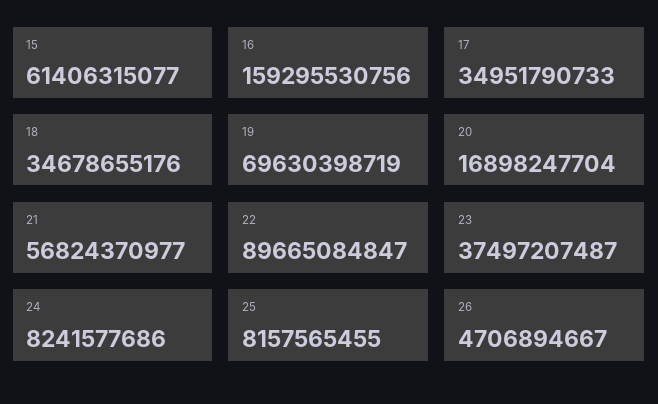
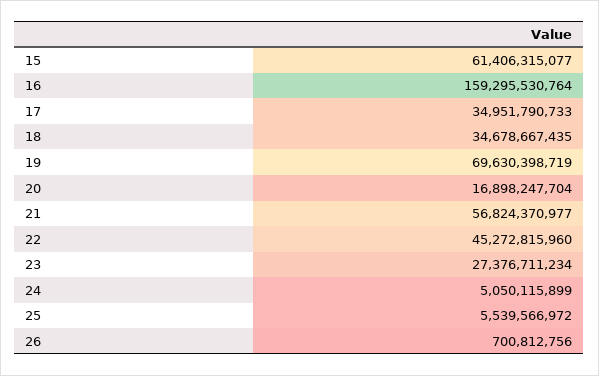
16: 159295530756 -> 159295530764
18: 34678655176 -> 34678667435
22: 89665084847 -> 45272815960
23: 37497207487 -> 27376711234
24: 8241577686 -> 5050115899
25: 8157565455 -> 5539566972
26: 4706894667 -> 700812756

